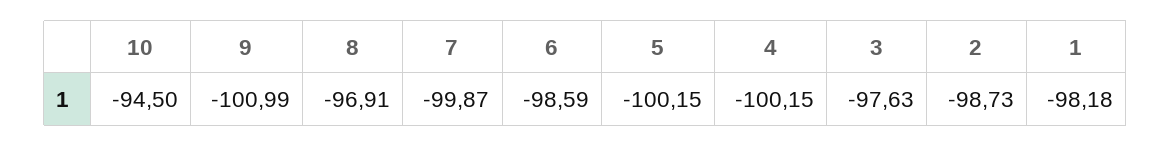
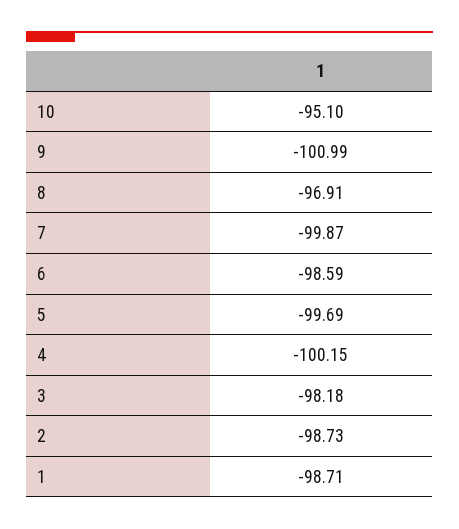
10: -94.5 -> -95.1
5: -100.15 -> -99.69
3: -97.63 -> -98.18
1: -98.18 -> -98.71

